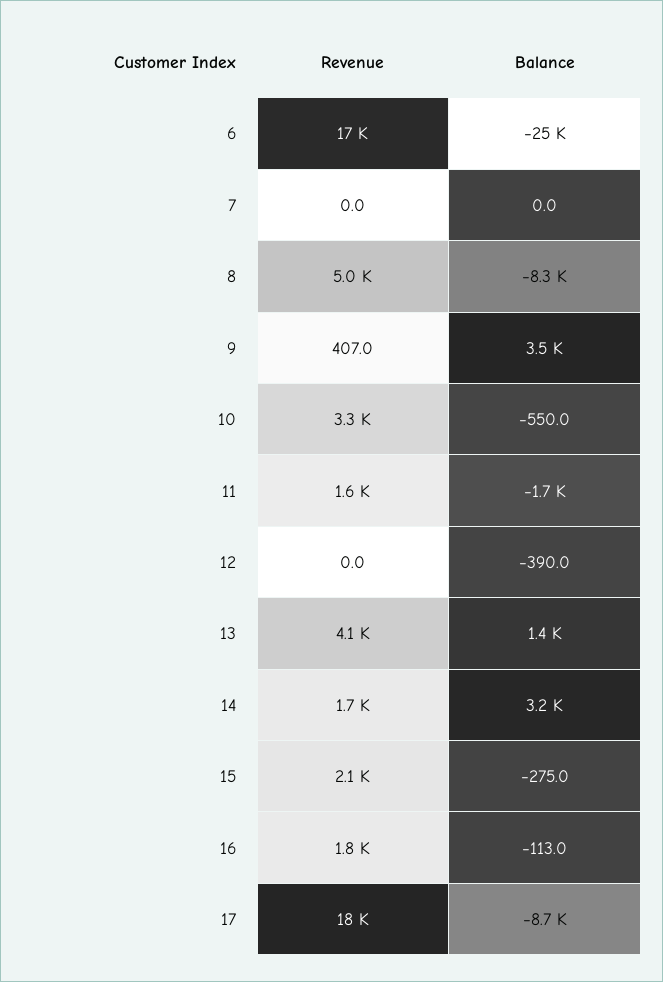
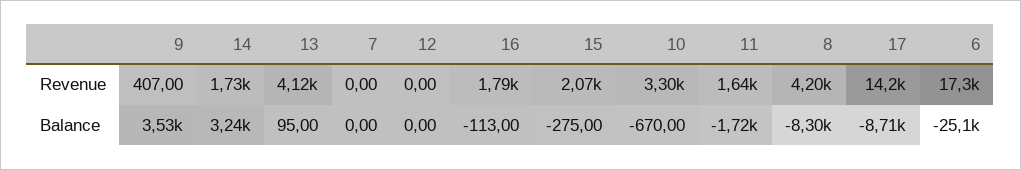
Revenue, 8: 5000 -> 4200
Balance, 10: -550 -> -670
Balance, 12: -390 -> 0
Balance, 13: 1400 -> 95
Revenue, 17: 18000 -> 14200

